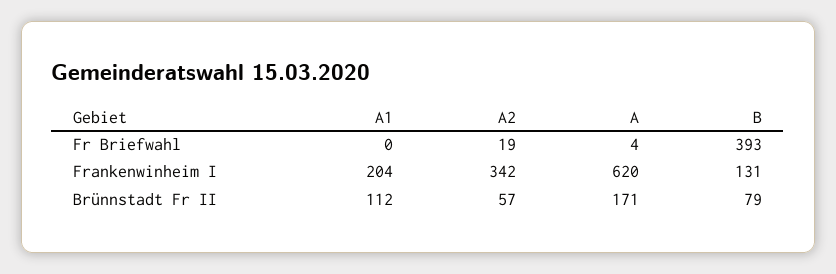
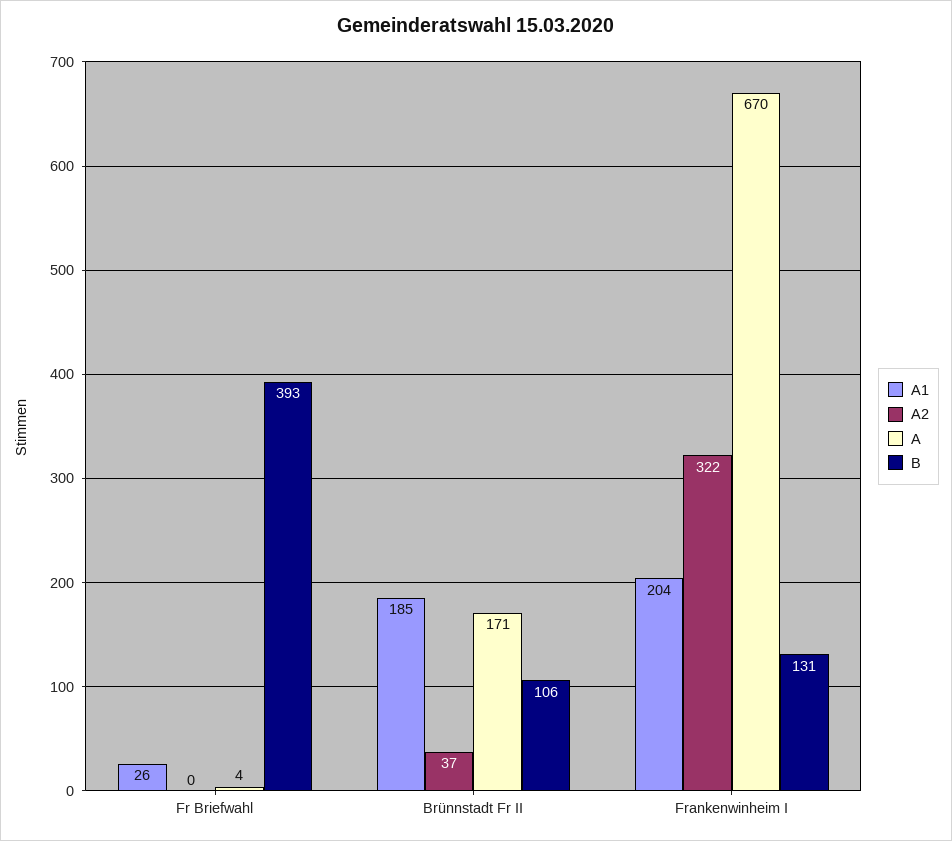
A1, Fr Briefwahl: 0 -> 26
A2, Fr Briefwahl: 19 -> 0
A2, Frankenwinheim I: 342 -> 322
A, Frankenwinheim I: 620 -> 670
A1, Brünnstadt Fr II: 112 -> 185
A2, Brünnstadt Fr II: 57 -> 37
B, Brünnstadt Fr II: 79 -> 106

